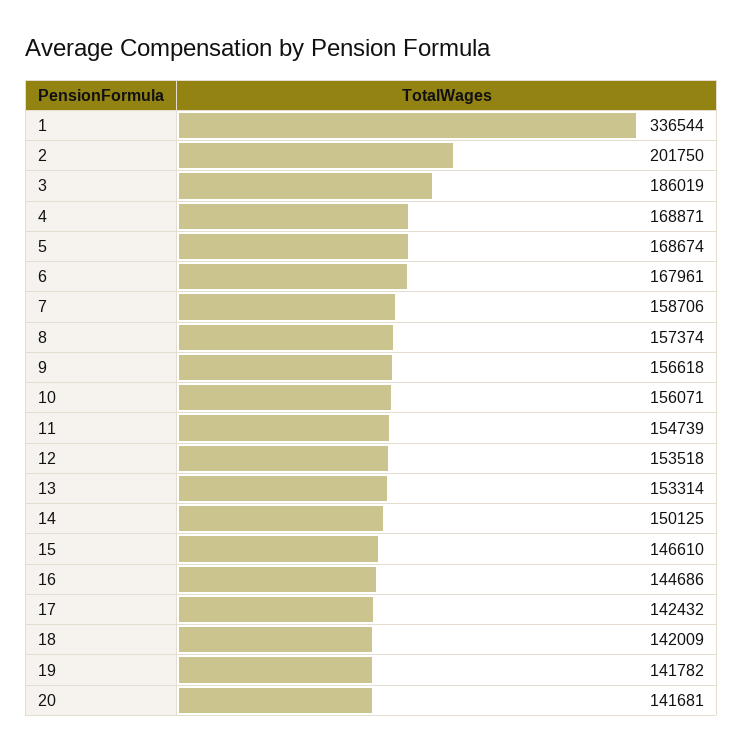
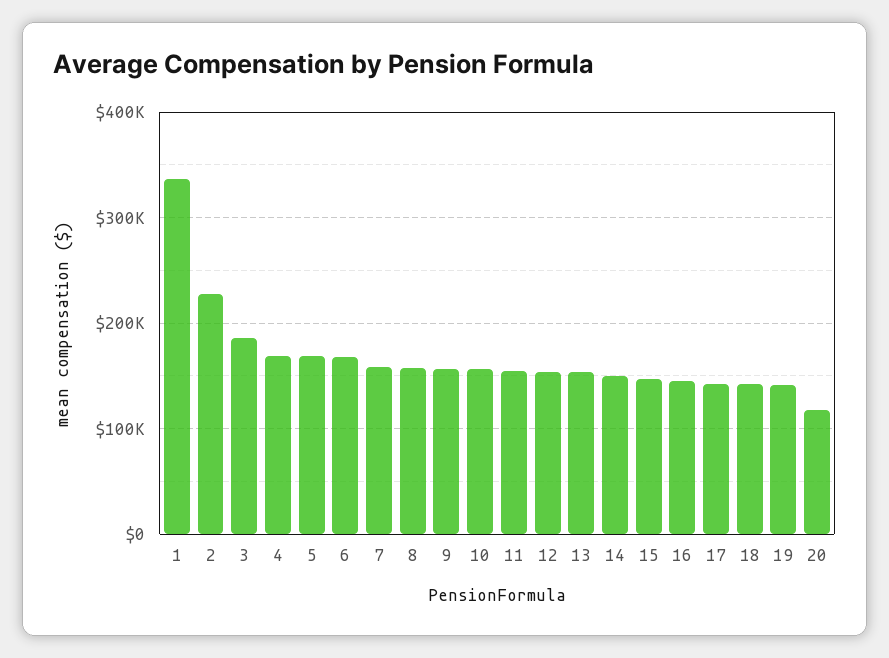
2: 201750 -> 230000
20: 141681 -> 120000

